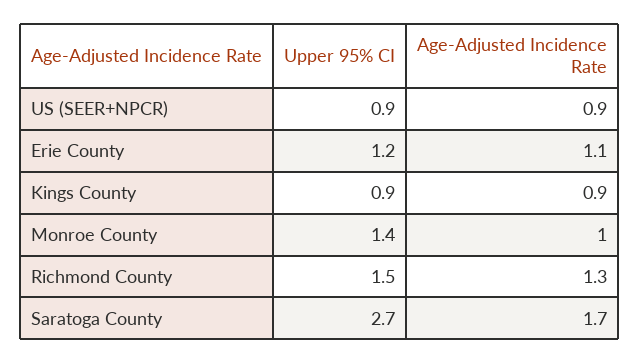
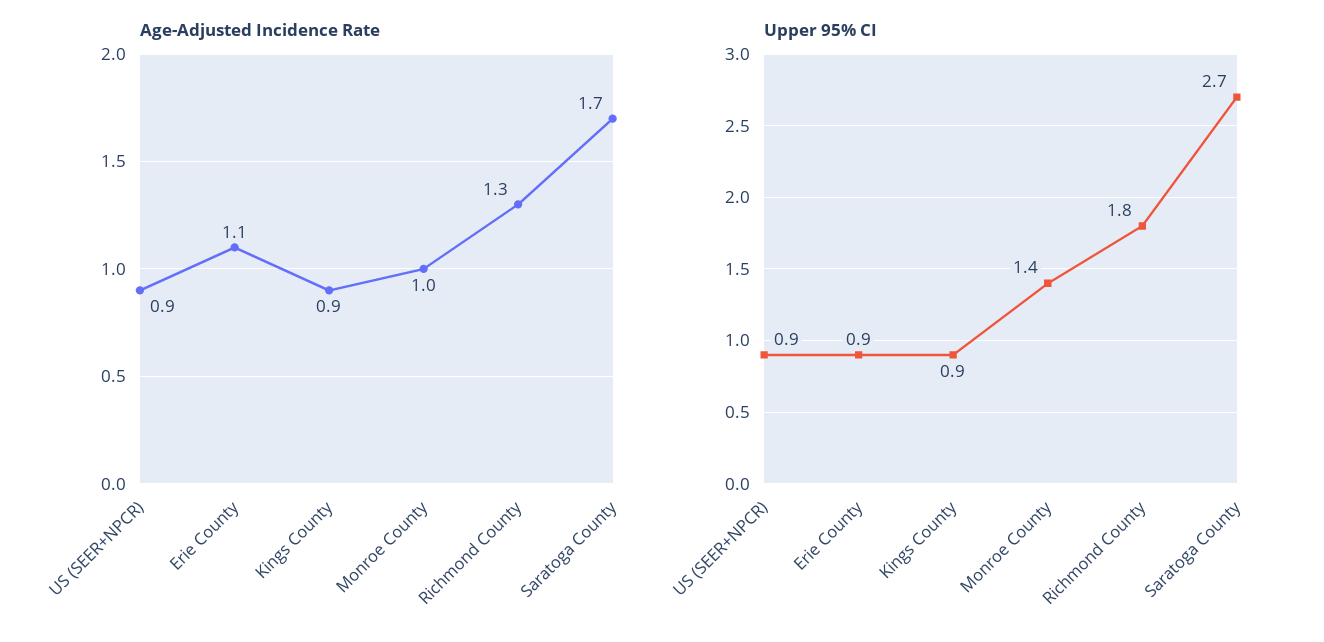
Upper 95% CI, Erie County: 1.2 -> 0.9
Upper 95% CI, Richmond County: 1.5 -> 1.8

